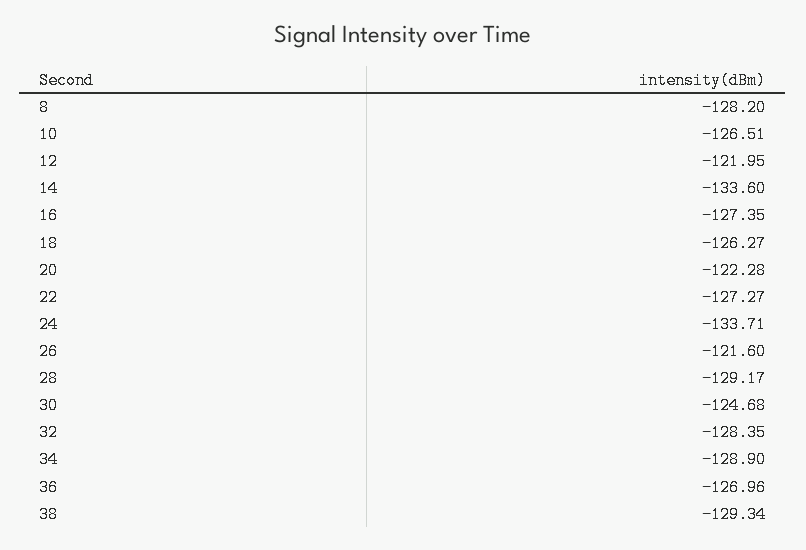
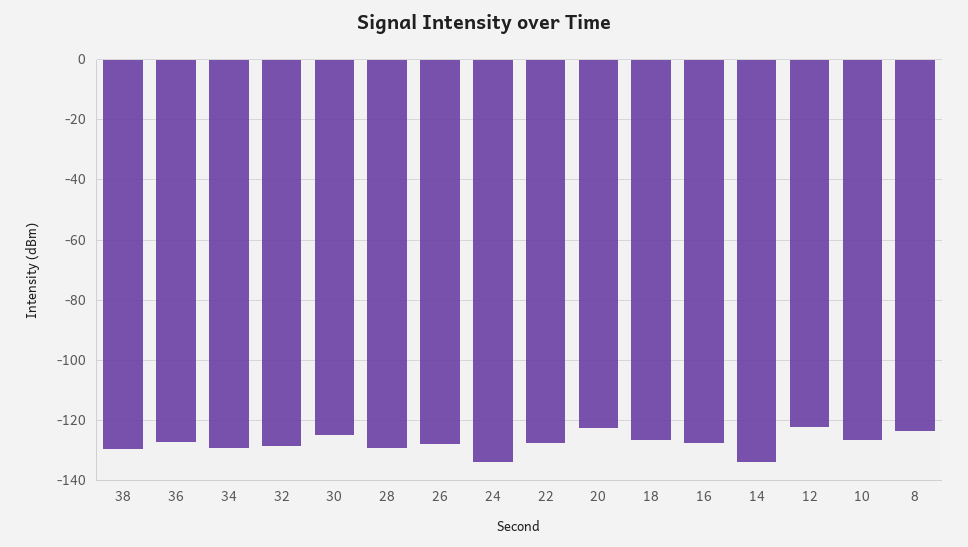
8: -128.2 -> -124
26: -121.6 -> -128

